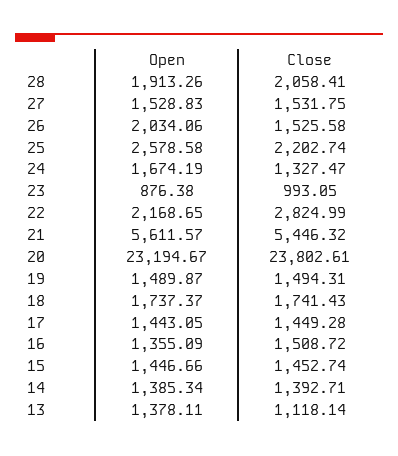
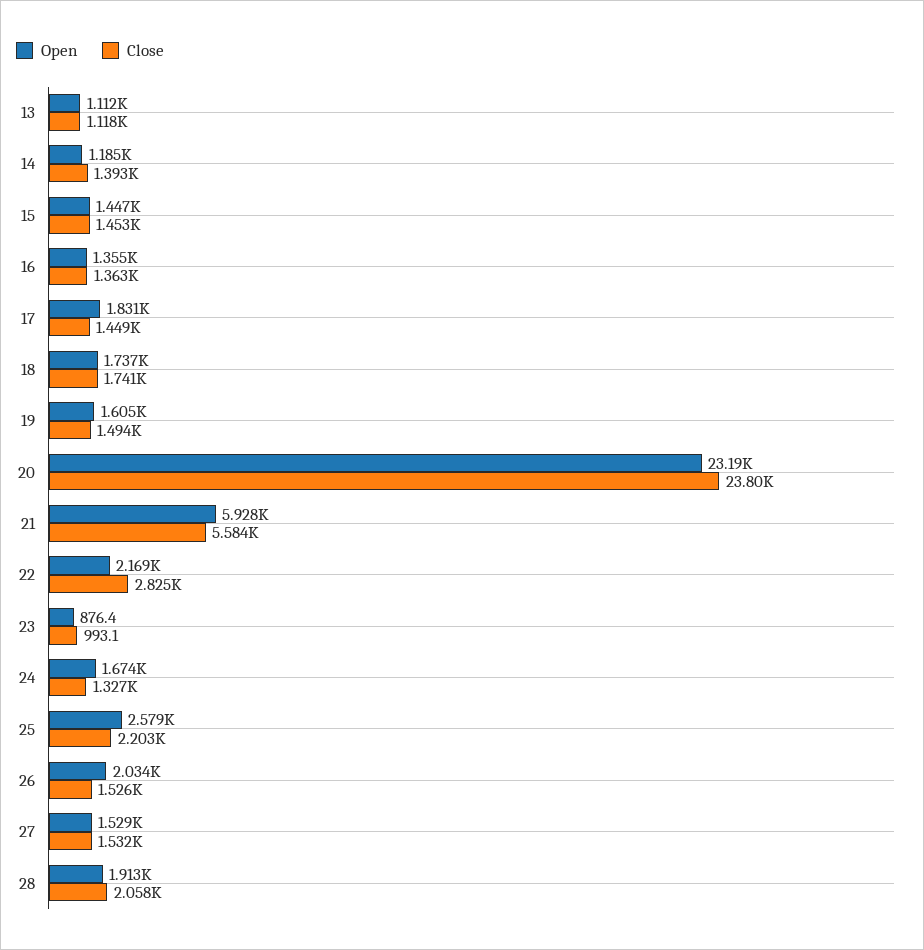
Open, 21: 5611.57 -> 5928
Close, 21: 5446.32 -> 5584
Open, 19: 1489.87 -> 1605
Open, 17: 1443.05 -> 1831
Close, 16: 1508.72 -> 1363
Open, 14: 1385.34 -> 1185
Open, 13: 1378.11 -> 1112

